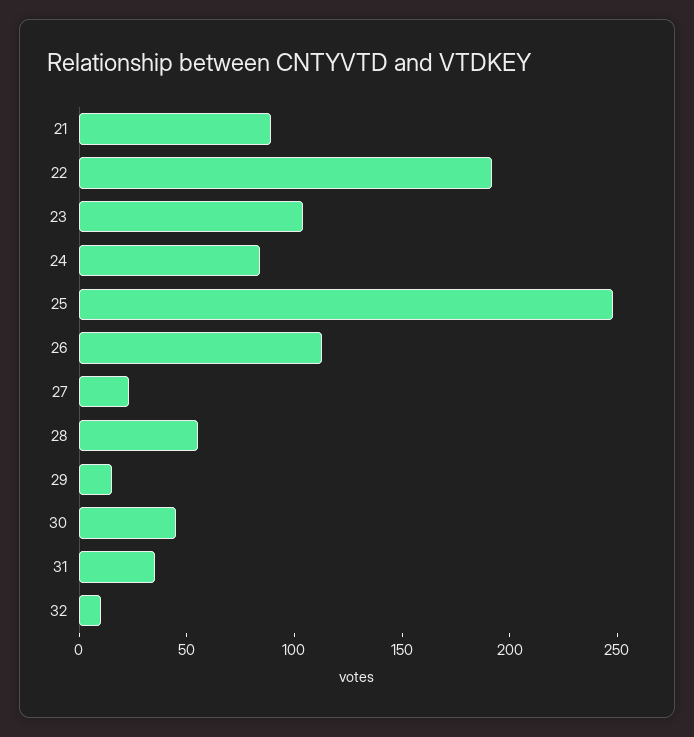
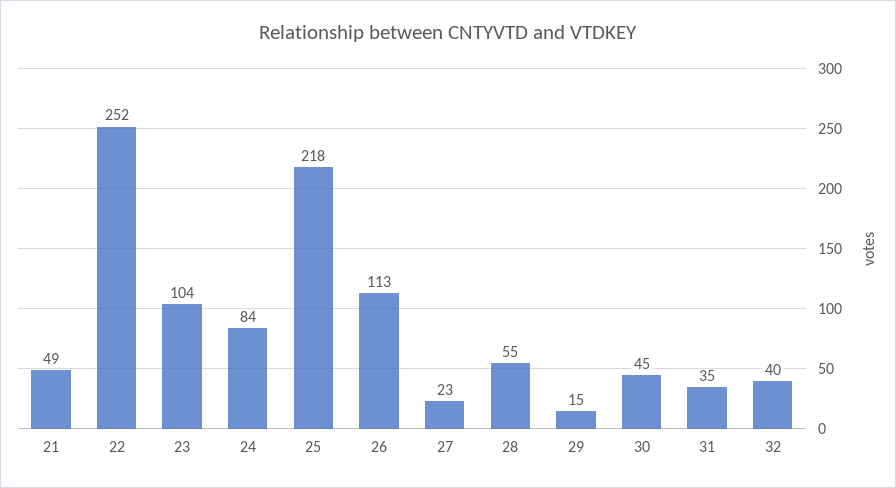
21: 90 -> 49
22: 190 -> 252
25: 250 -> 218
32: 10 -> 40

